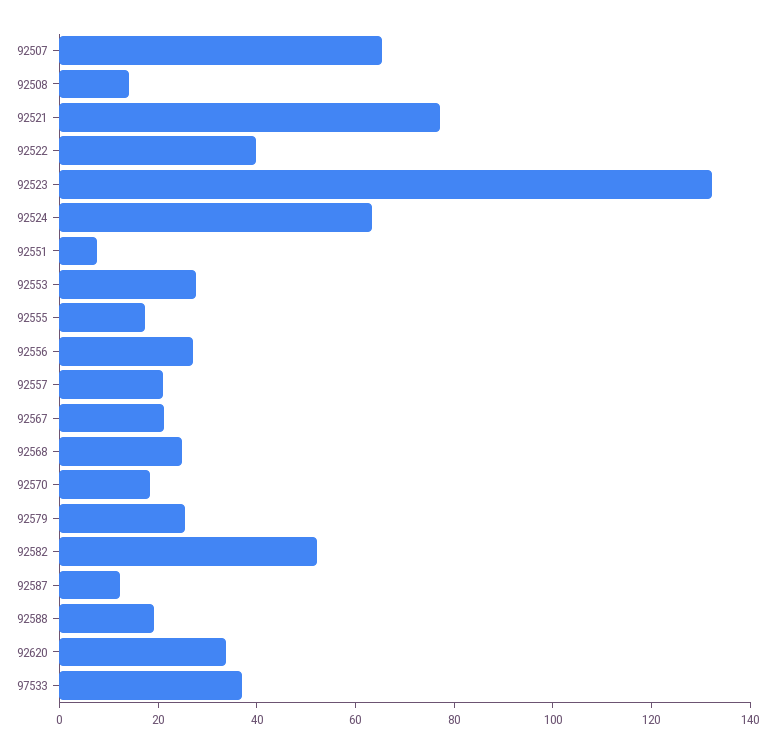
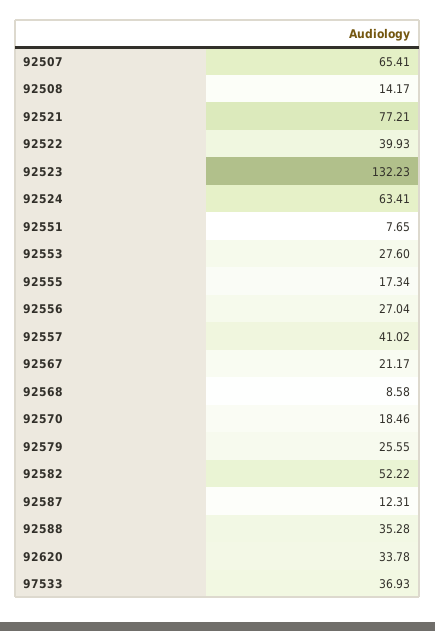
92557: 20 -> 41.02
92568: 25 -> 8.58
92588: 20 -> 35.28

